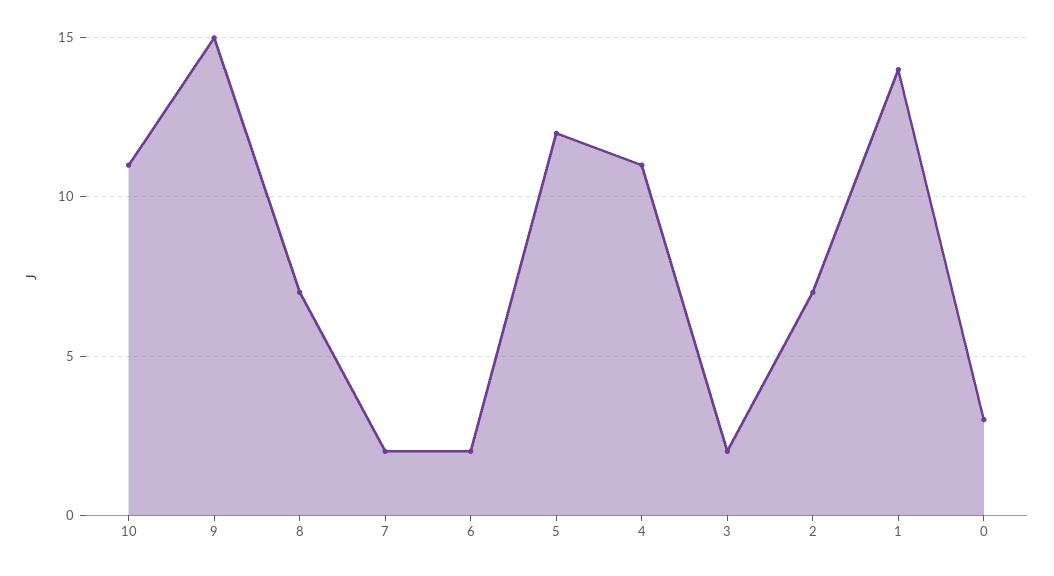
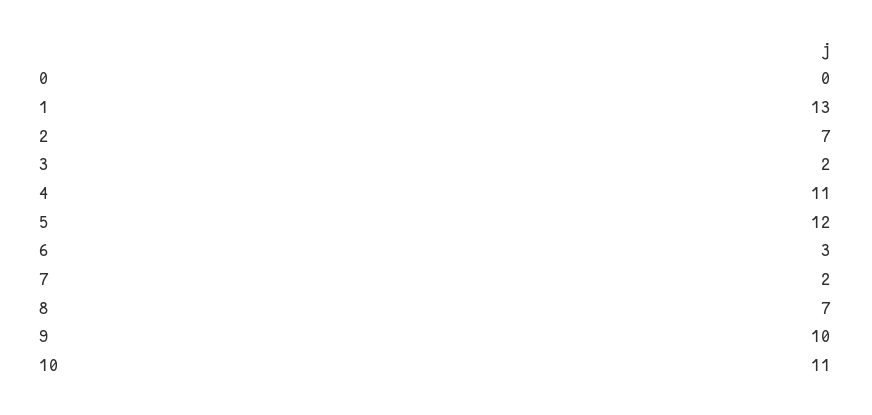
9: 15 -> 10
6: 2 -> 3
1: 14 -> 13
0: 3 -> 0

